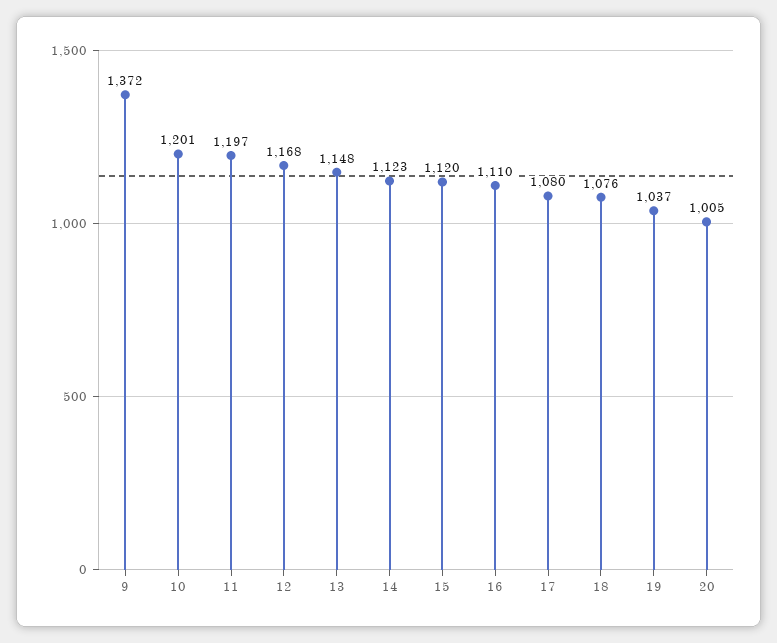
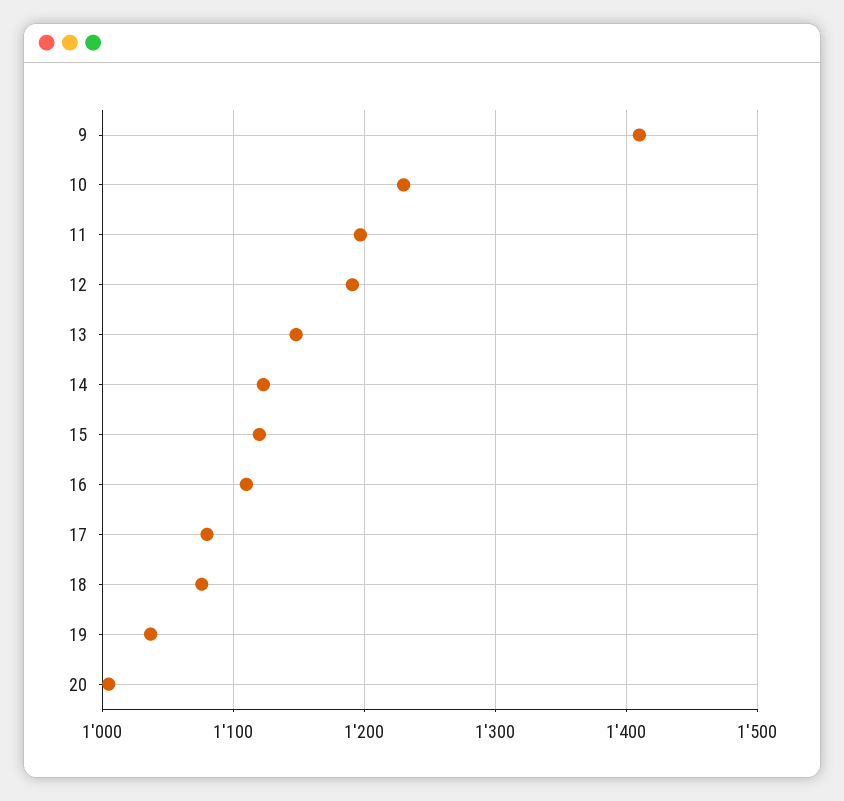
9: 1372 -> 1410
10: 1201 -> 1230
12: 1168 -> 1190

